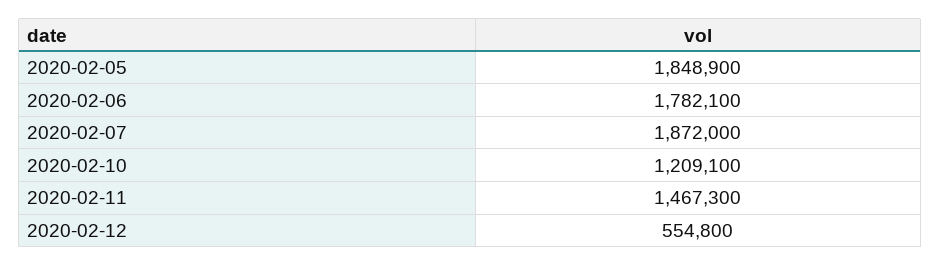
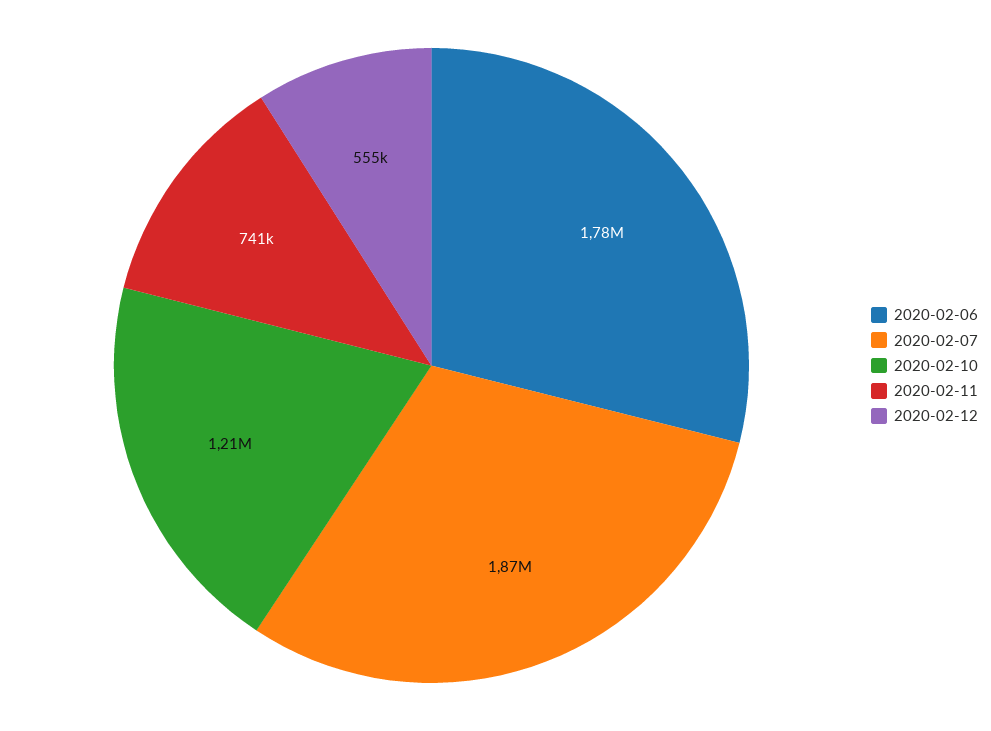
2020-02-05: 1848900 -> none
2020-02-11: 1467300 -> 741000

